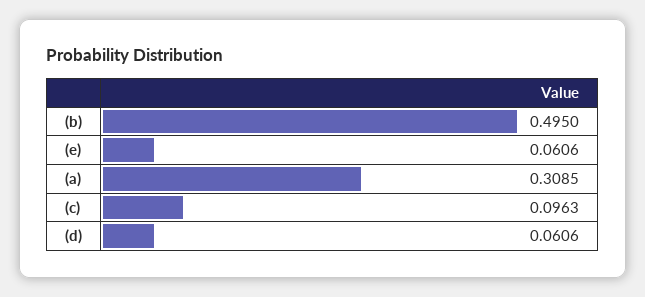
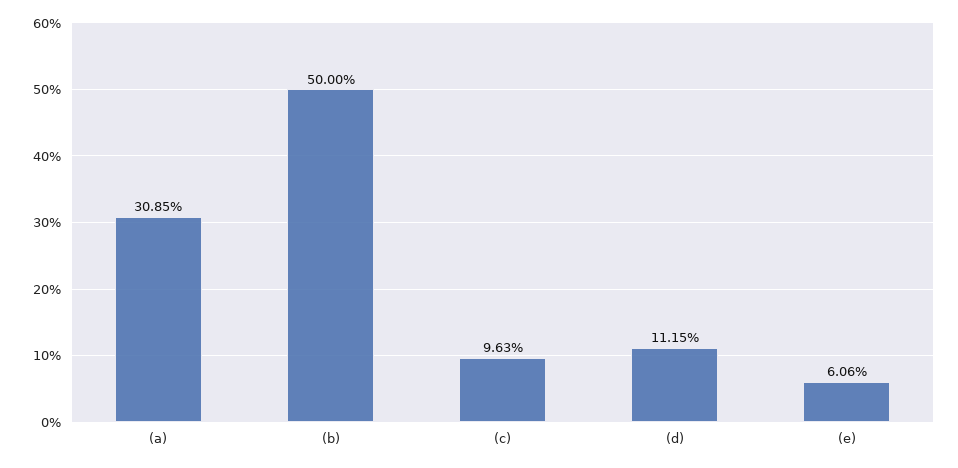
(b): 0.495 -> 0.5
(d): 0.0606 -> 0.1115

